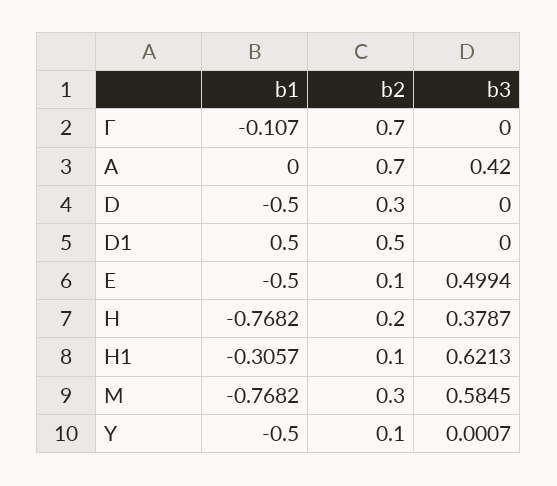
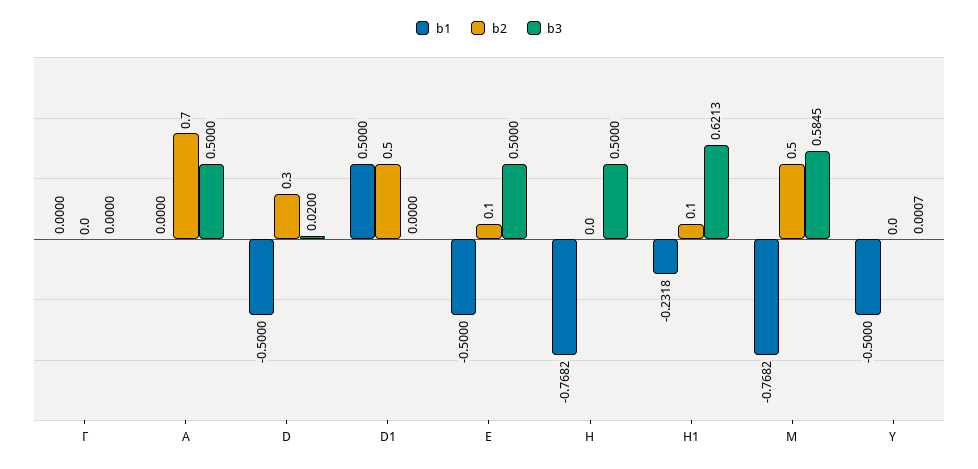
b1, Γ: -0.107 -> 0
b2, Γ: 0.7 -> 0
b3, A: 0.42 -> 0.5
b3, D: 0 -> 0.02
b3, E: 0.4994 -> 0.5
b2, H: 0.2 -> 0
b3, H: 0.3787 -> 0.5
b1, H1: -0.3057 -> -0.2318
b2, M: 0.3 -> 0.5
b2, Y: 0.1 -> 0

